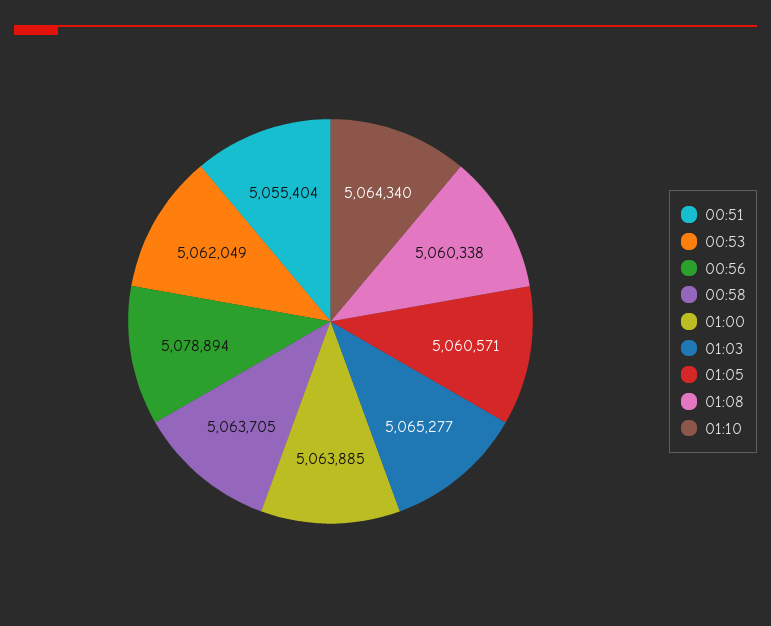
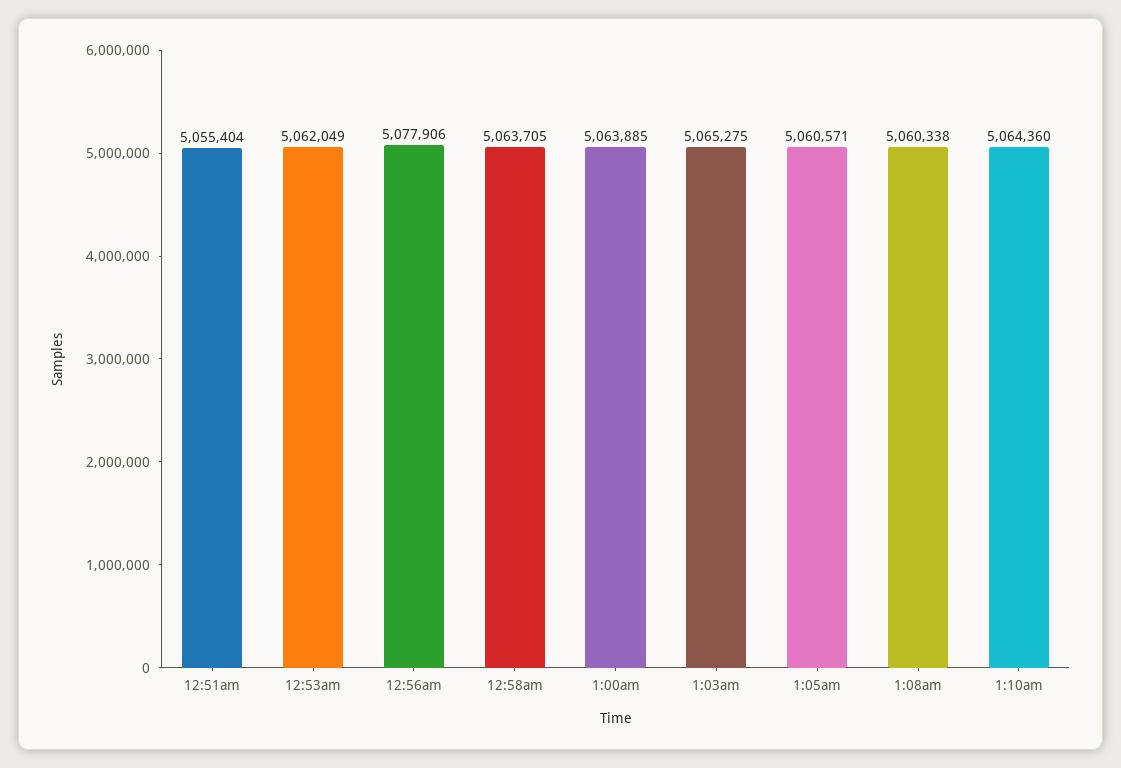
00:56: 5078894 -> 5077906
01:03: 5065277 -> 5065275
01:10: 5064340 -> 5064360

